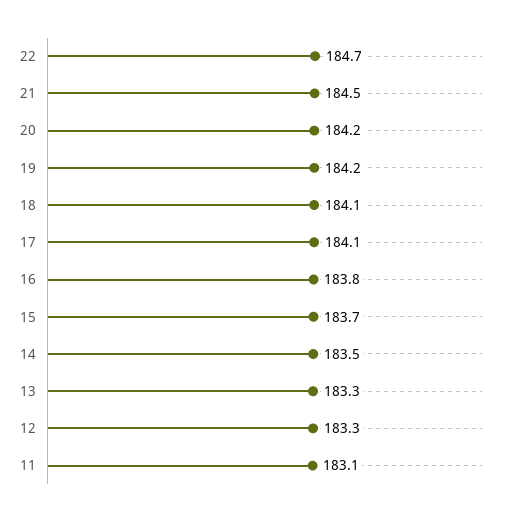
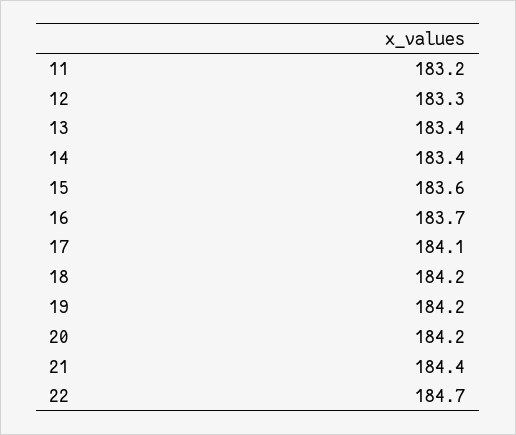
21: 184.5 -> 184.4
18: 184.1 -> 184.2
16: 183.8 -> 183.7
15: 183.7 -> 183.6
14: 183.5 -> 183.4
13: 183.3 -> 183.4
11: 183.1 -> 183.2

